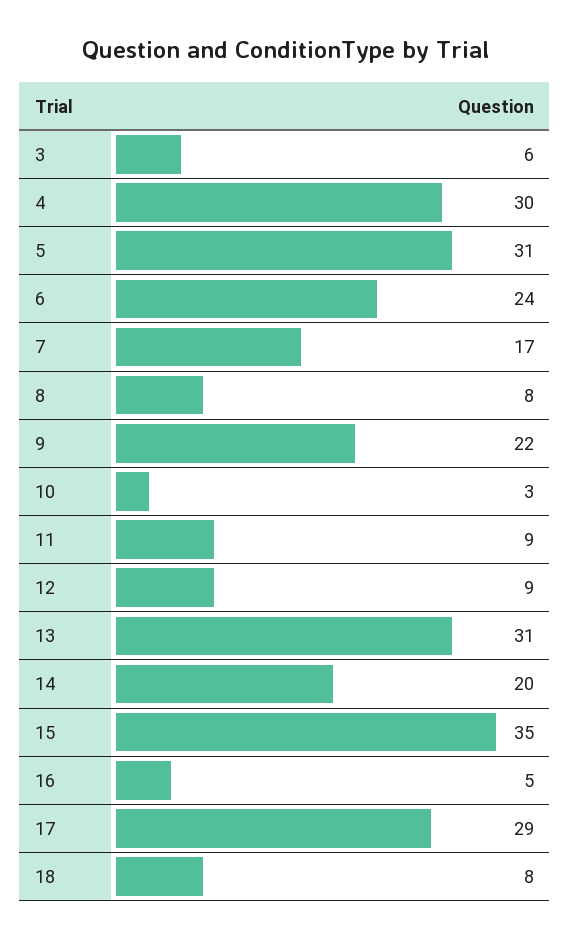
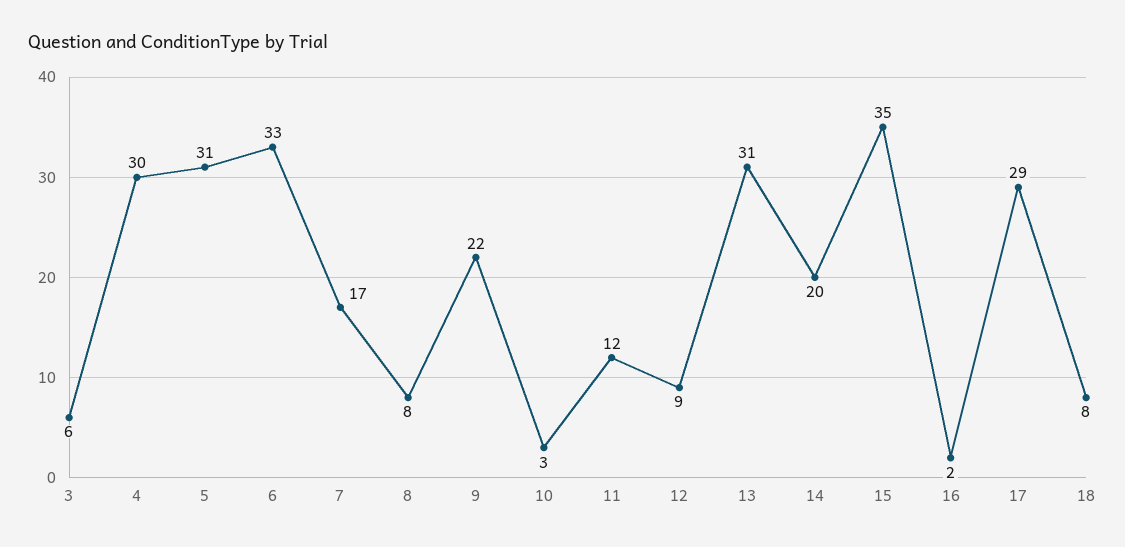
6: 24 -> 33
11: 9 -> 12
16: 5 -> 2

